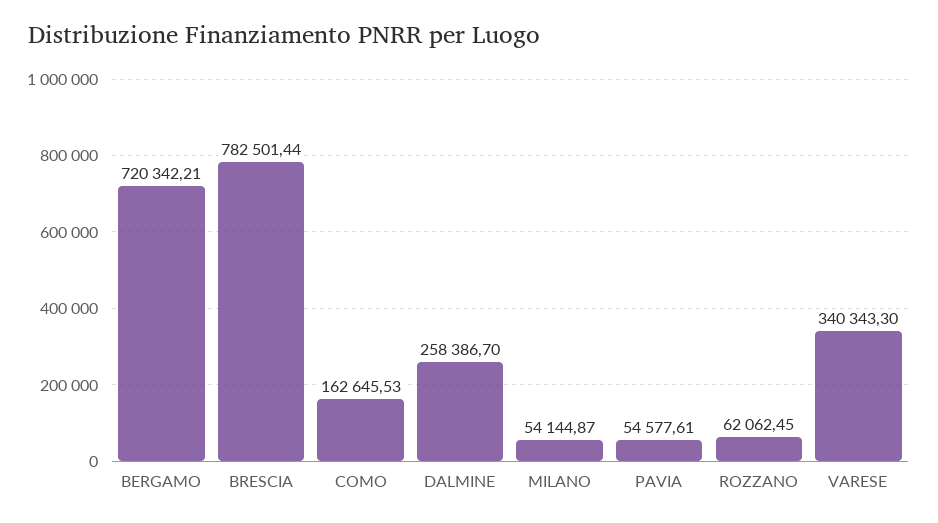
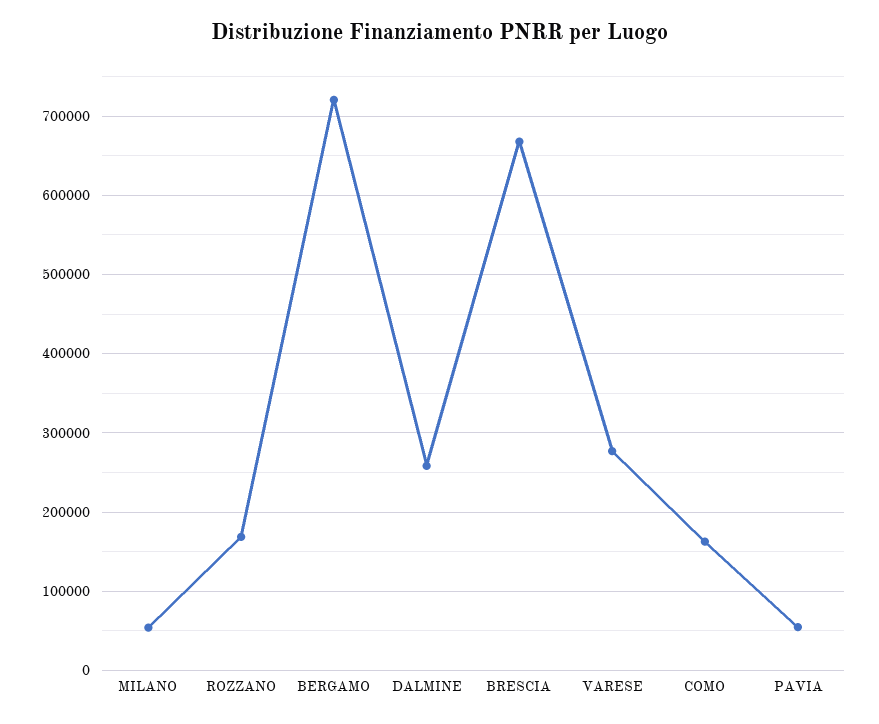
BRESCIA: 782501.44 -> 670000
ROZZANO: 62062.45 -> 170000
VARESE: 340343.3 -> 280000

